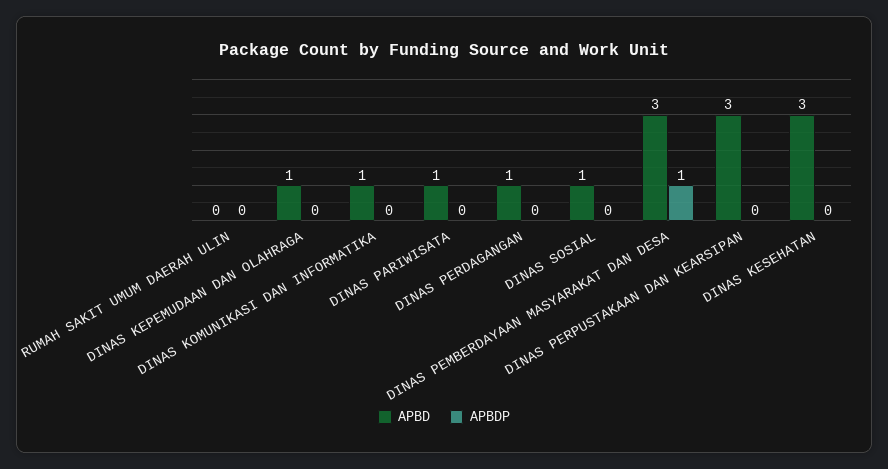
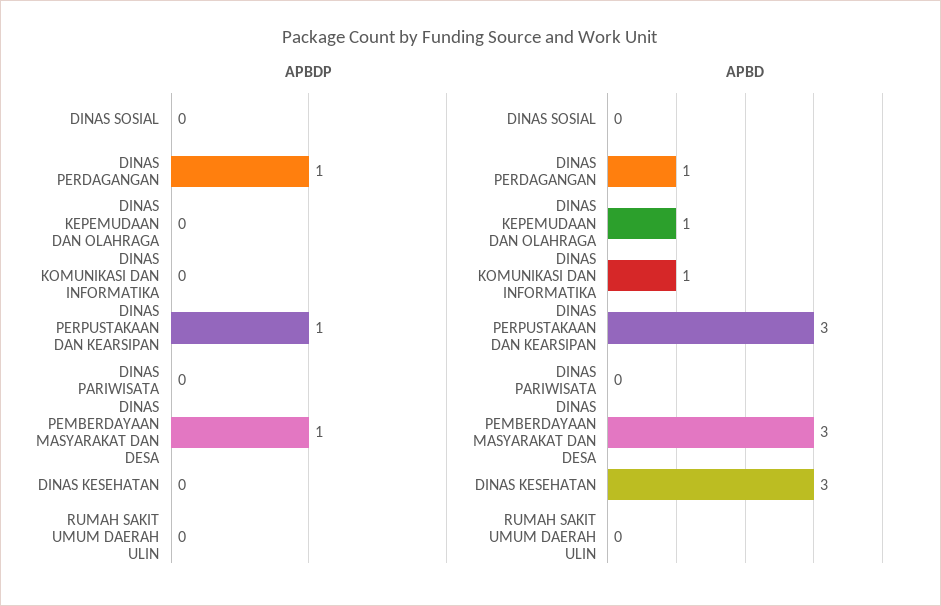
APBD, DINAS PARIWISATA: 1 -> 0
APBDP, DINAS PERDAGANGAN: 0 -> 1
APBD, DINAS SOSIAL: 1 -> 0
APBDP, DINAS PERPUSTAKAAN DAN KEARSIPAN: 0 -> 1

